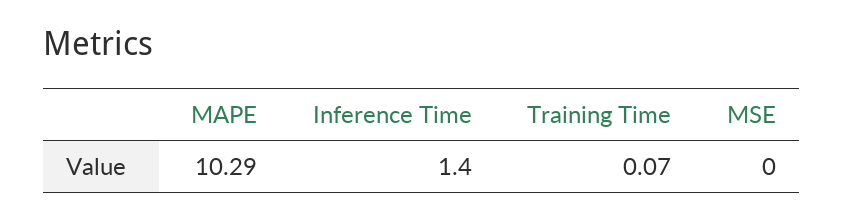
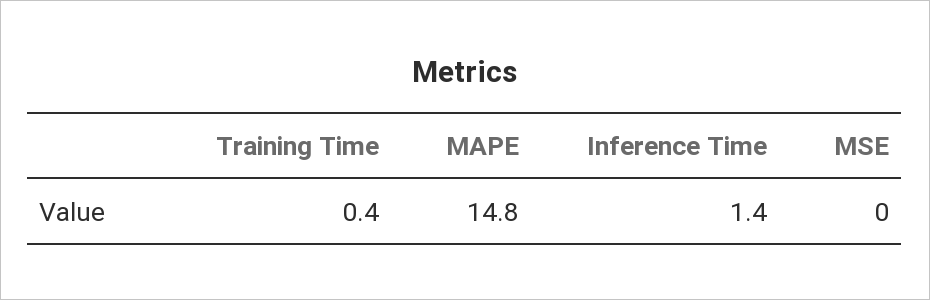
MAPE: 10.29 -> 14.8
Training Time: 0.07 -> 0.4

